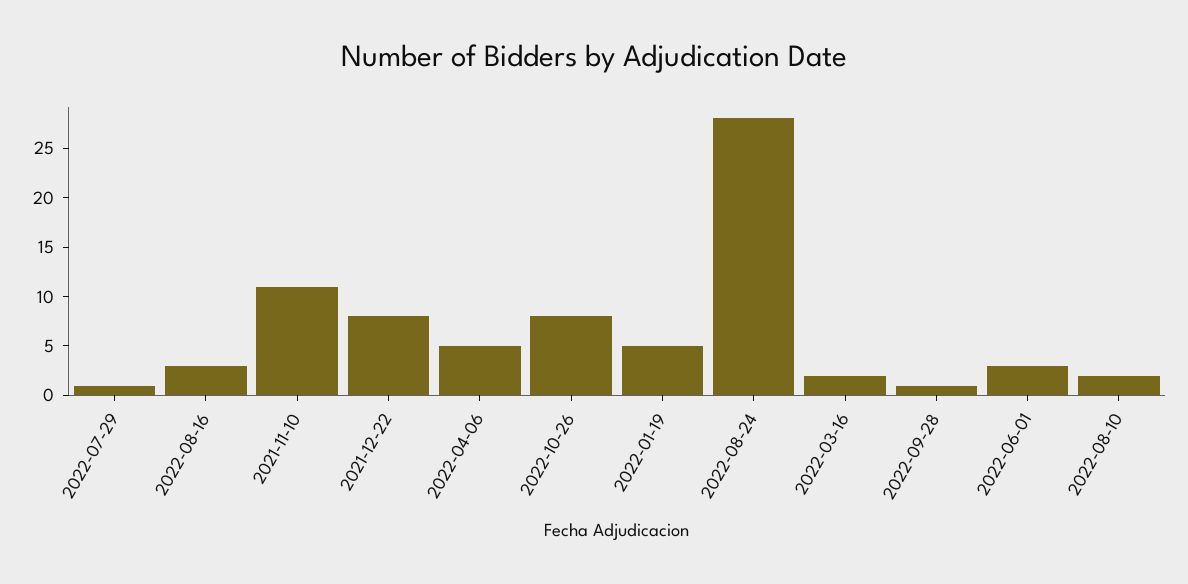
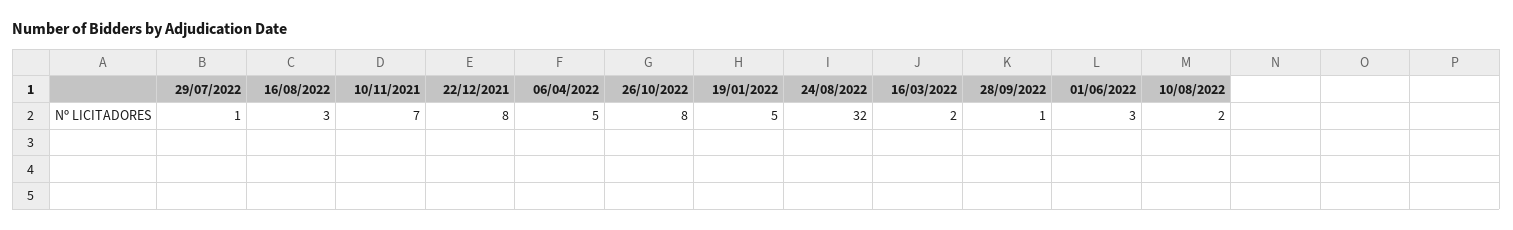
2021-11-10: 11 -> 7
2022-08-24: 28 -> 32

